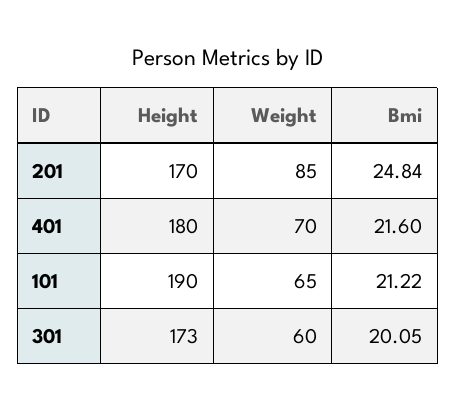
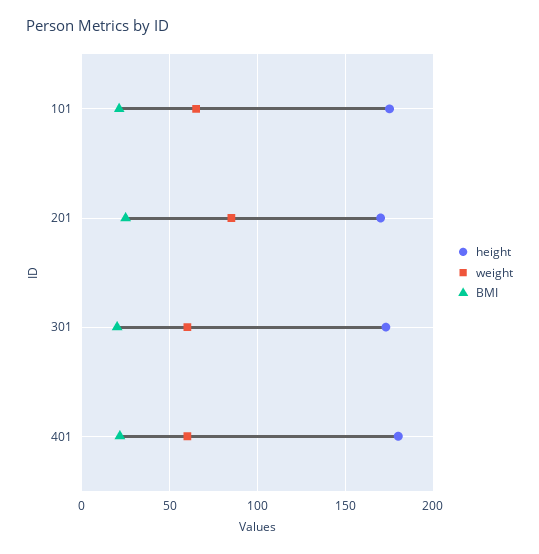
Weight, 401: 70 -> 60
Height, 101: 190 -> 175

